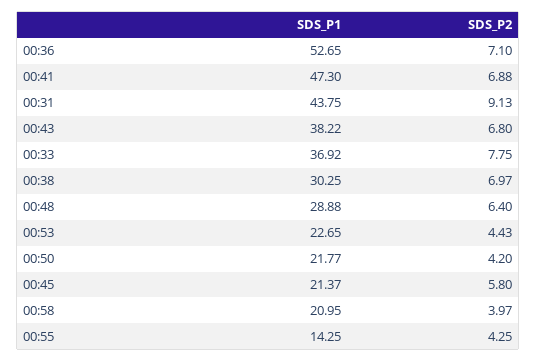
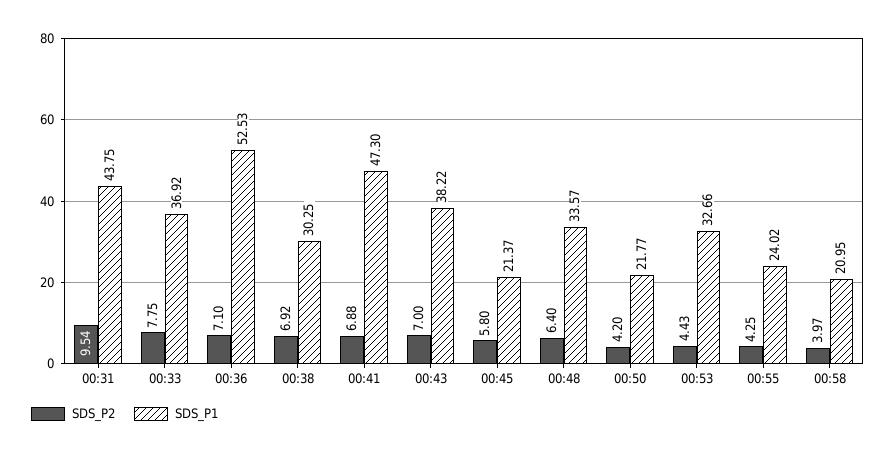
SDS_P1, 00:36: 52.65 -> 52.53
SDS_P2, 00:31: 9.13 -> 9.54
SDS_P2, 00:43: 6.8 -> 7
SDS_P2, 00:38: 6.97 -> 6.92
SDS_P1, 00:48: 28.88 -> 33.57
SDS_P1, 00:53: 22.65 -> 32.66
SDS_P1, 00:55: 14.25 -> 24.02

